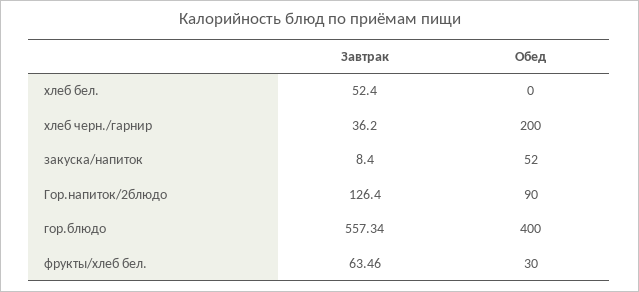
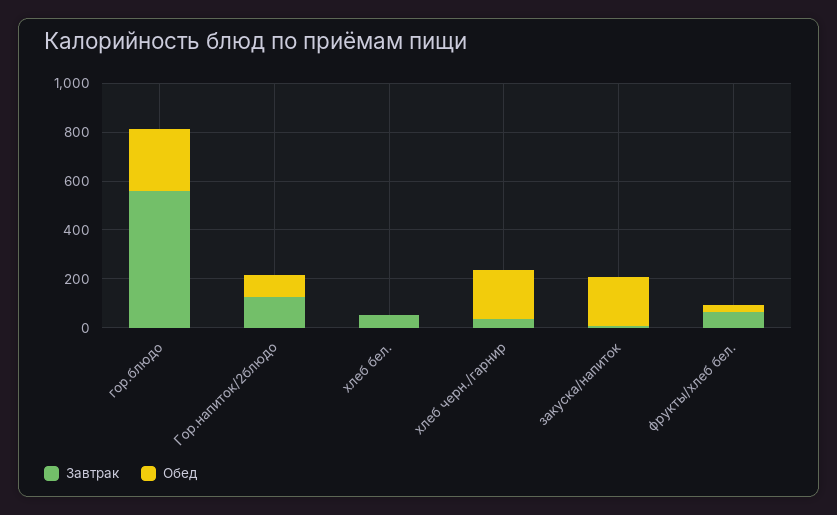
Обед, закуска/напиток: 52 -> 200
Обед, гор.блюдо: 400 -> 250

